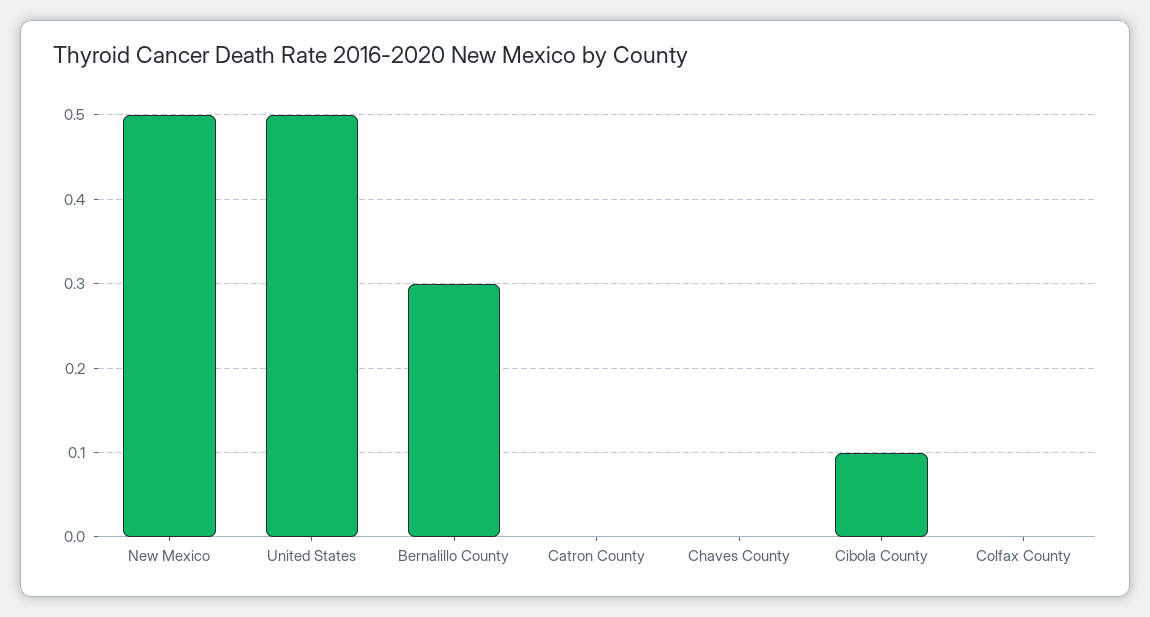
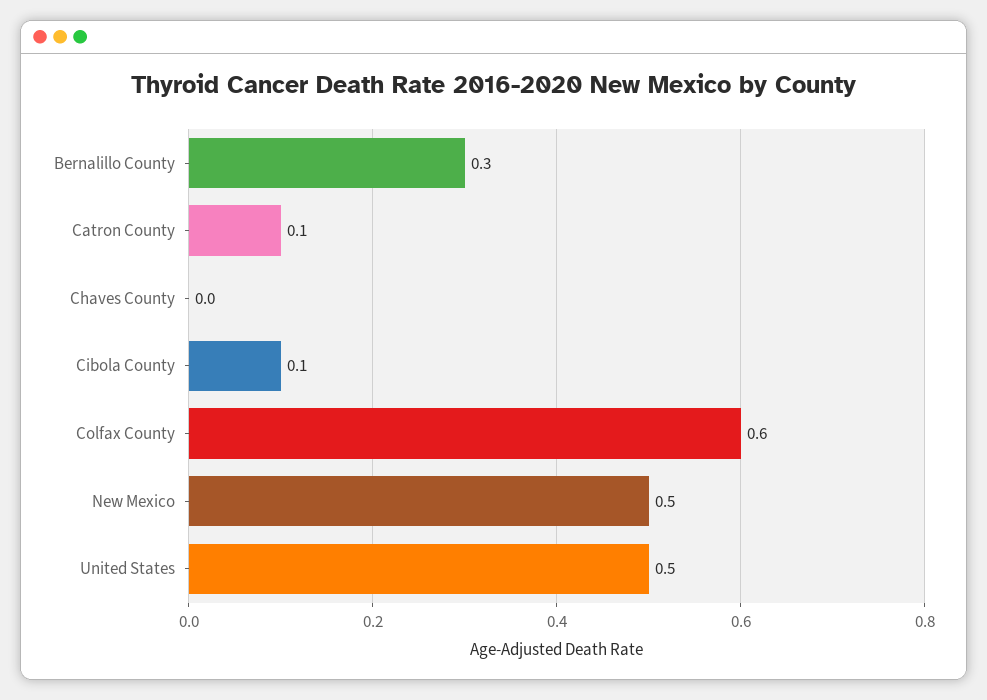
Catron County: 0 -> 0.1
Colfax County: 0 -> 0.6

